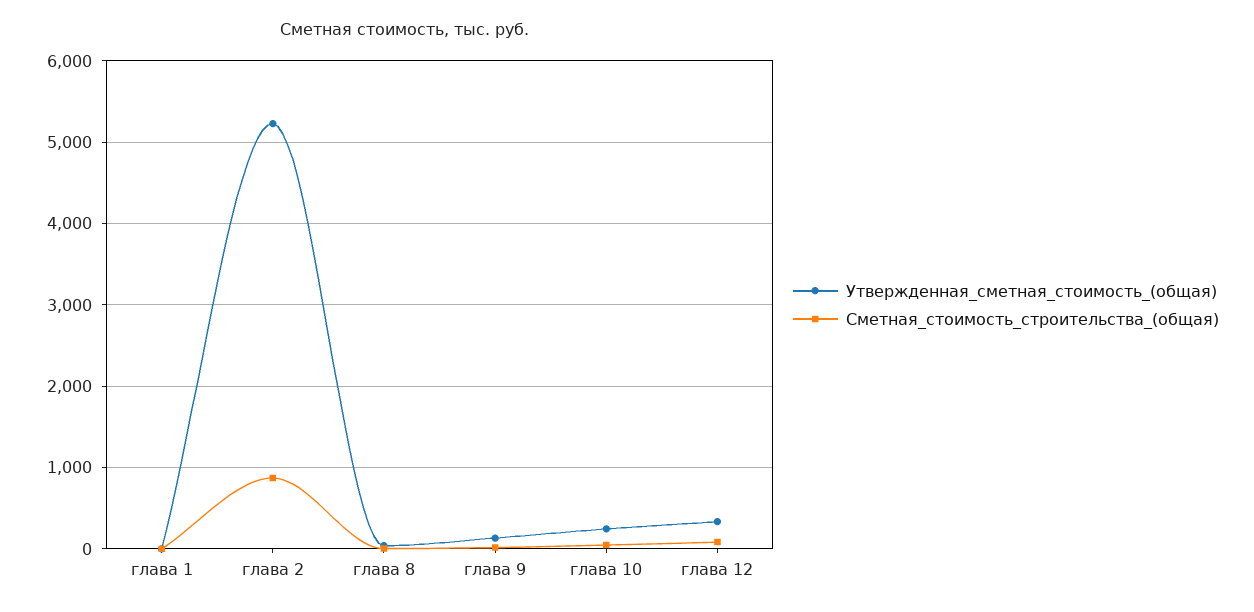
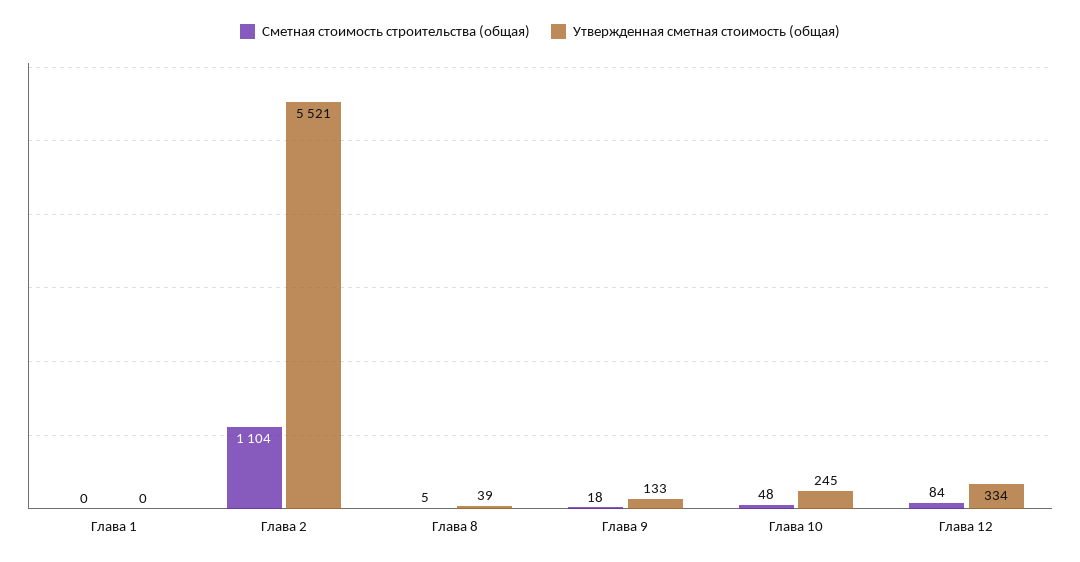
Утвержденная_сметная_стоимость_(общая), глава 2: 5200 -> 5521
Сметная_стоимость_строительства_(общая), глава 2: 900 -> 1104

